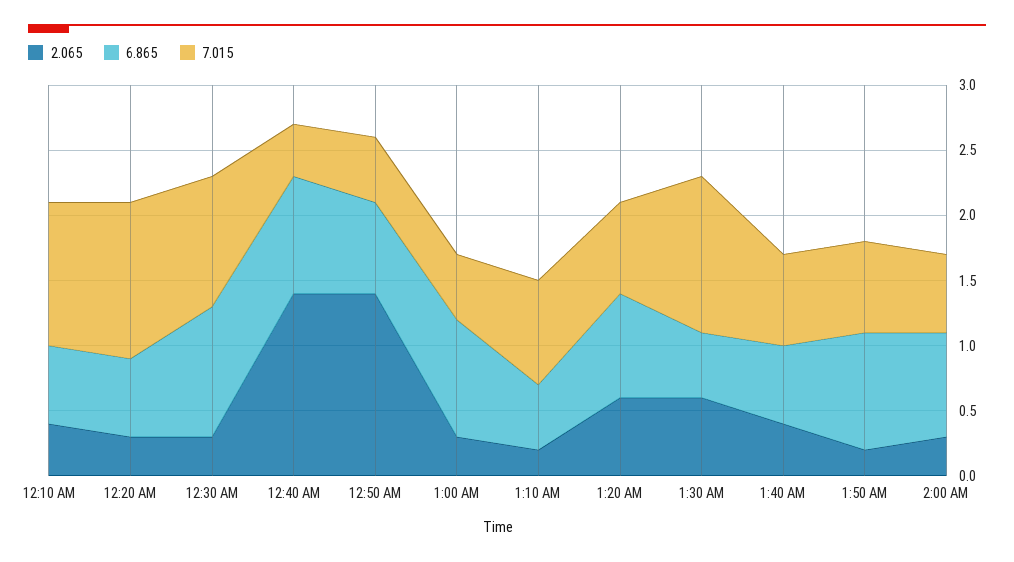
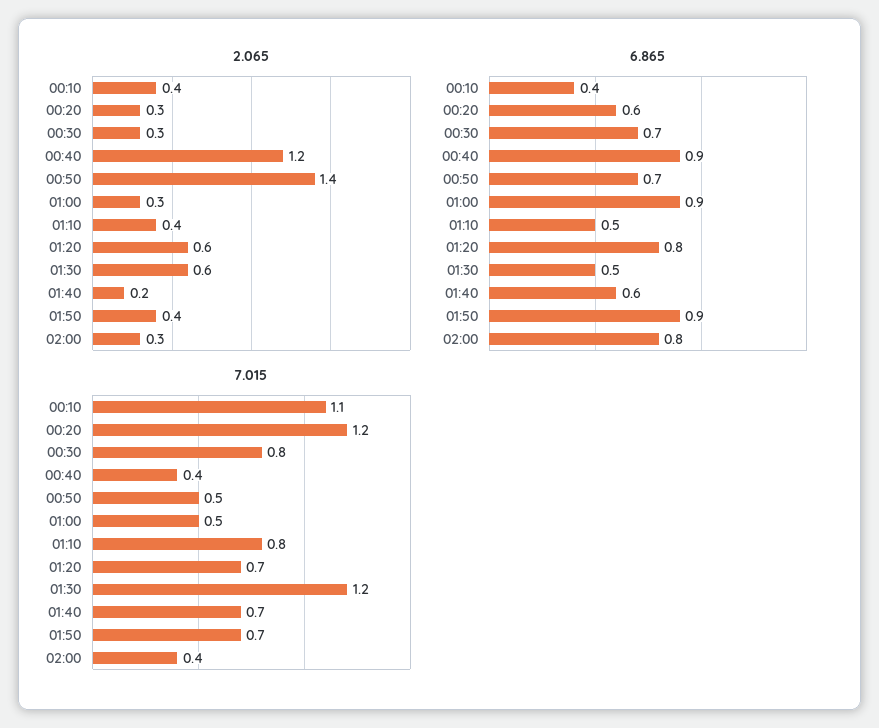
6.865, 12:10 AM: 0.6 -> 0.4
6.865, 12:30 AM: 1 -> 0.7
7.015, 12:30 AM: 1 -> 0.8
2.065, 12:40 AM: 1.4 -> 1.2
2.065, 1:10 AM: 0.2 -> 0.4
2.065, 1:40 AM: 0.4 -> 0.2
2.065, 1:50 AM: 0.2 -> 0.4
7.015, 2:00 AM: 0.6 -> 0.4

